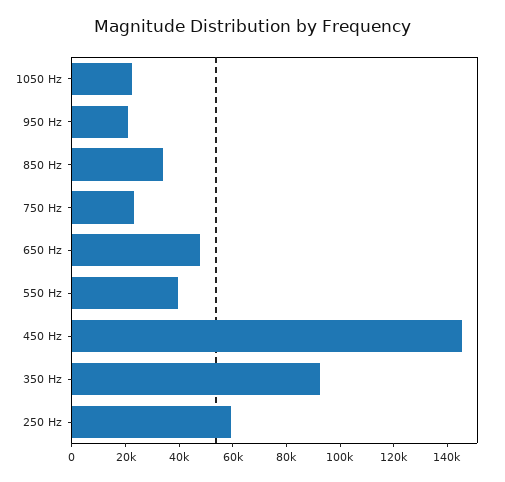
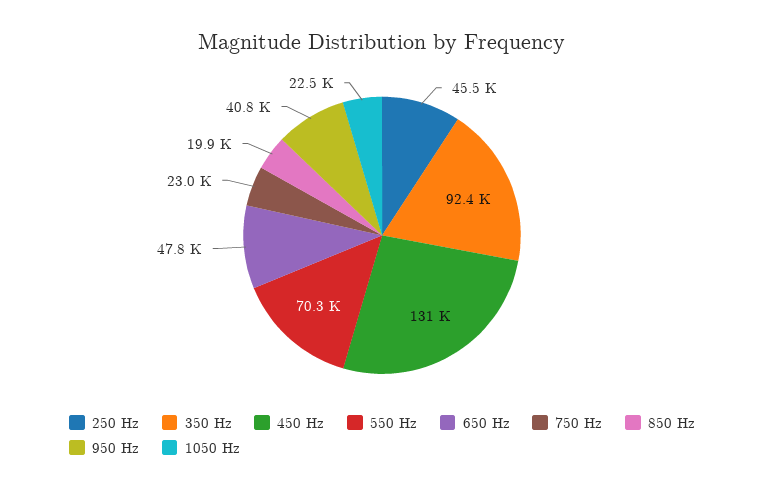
950 Hz: 20000 -> 40800
850 Hz: 35000 -> 19900
550 Hz: 40000 -> 70300
450 Hz: 145000 -> 131000
250 Hz: 60000 -> 45500

